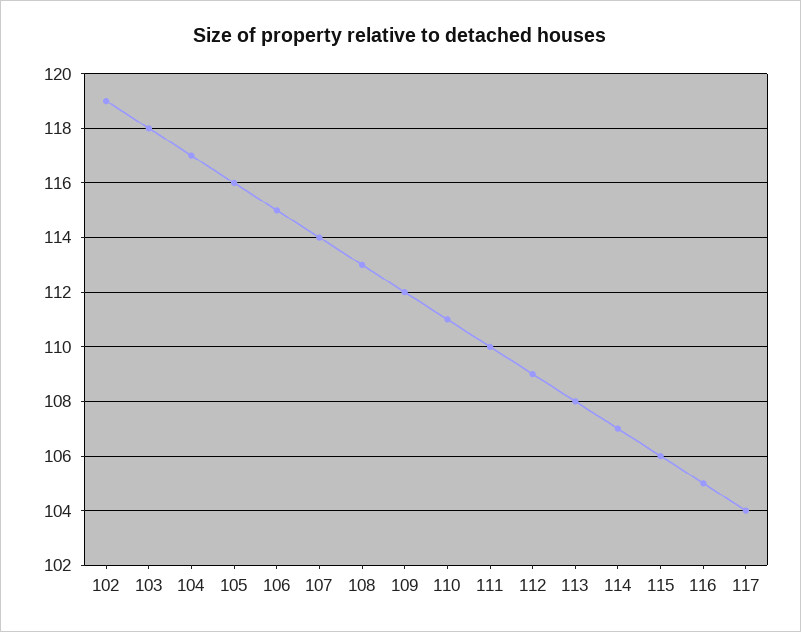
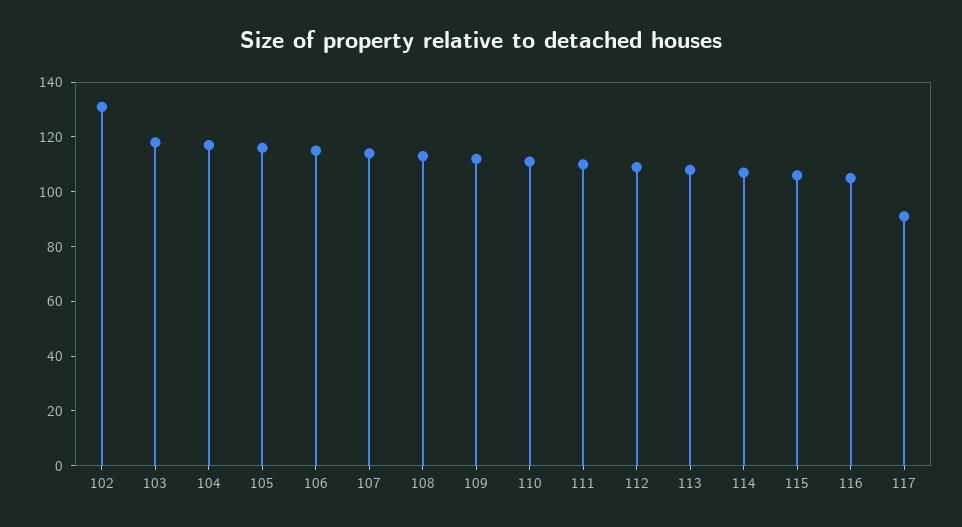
102: 119 -> 130
117: 104 -> 90

